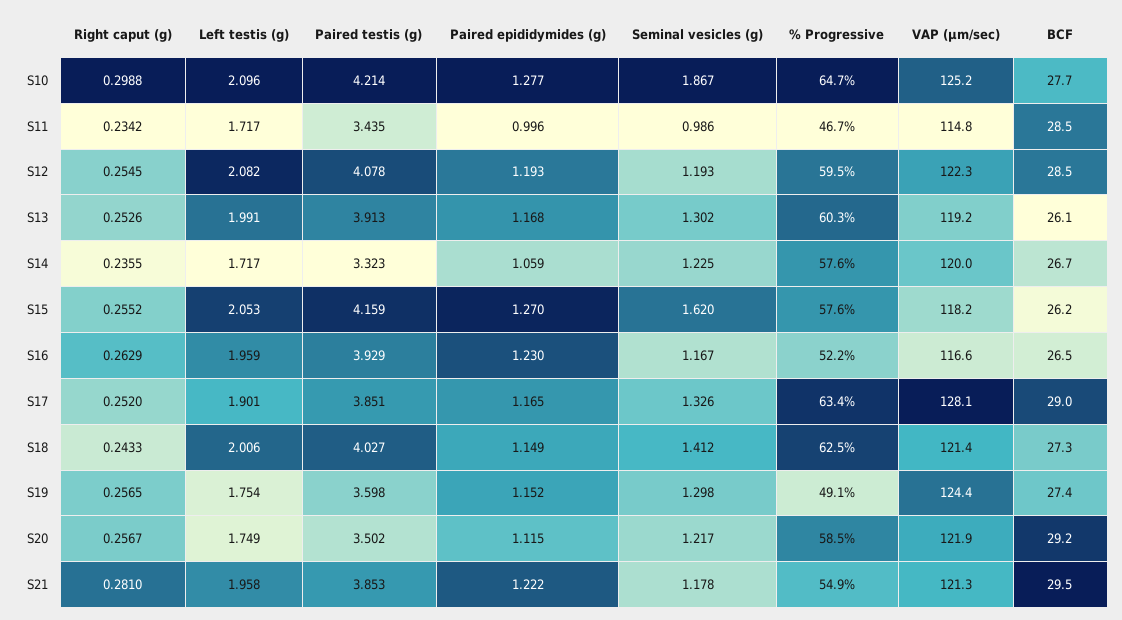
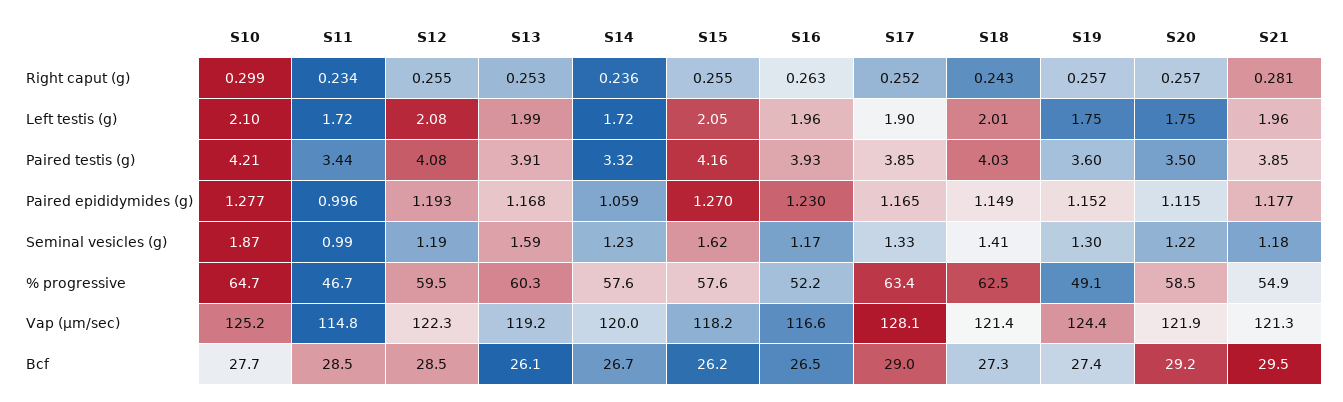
Seminal vesicles (g), S13: 1.302 -> 1.59
Paired epididymides (g), S21: 1.222 -> 1.177

